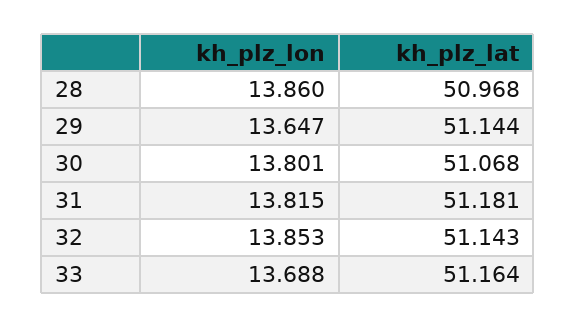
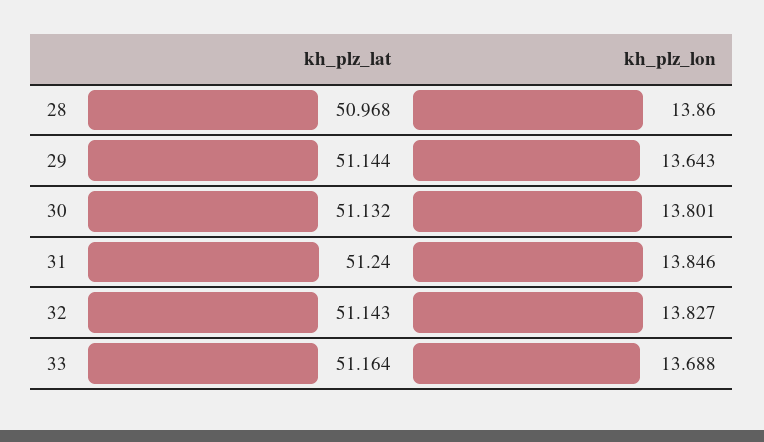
kh_plz_lon, 29: 13.647 -> 13.643
kh_plz_lat, 30: 51.068 -> 51.132
kh_plz_lon, 31: 13.815 -> 13.846
kh_plz_lat, 31: 51.181 -> 51.24
kh_plz_lon, 32: 13.853 -> 13.827

